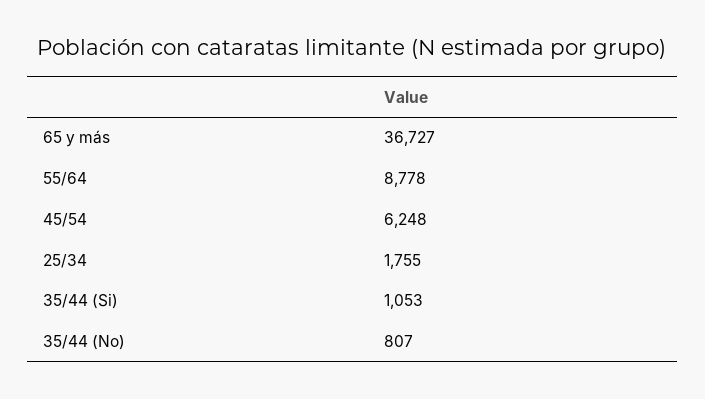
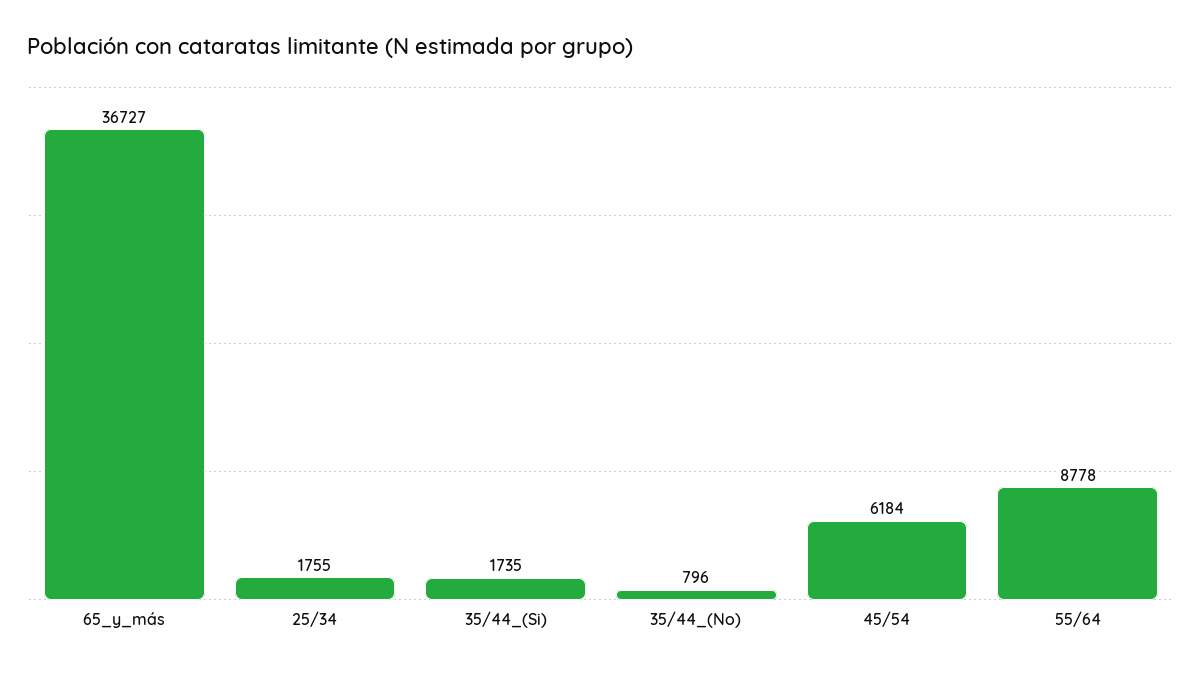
45/54: 6248 -> 6184
35/44 (Si): 1053 -> 1735
35/44 (No): 807 -> 796

